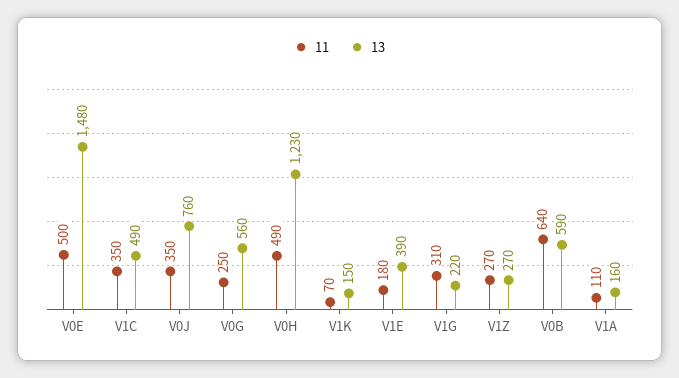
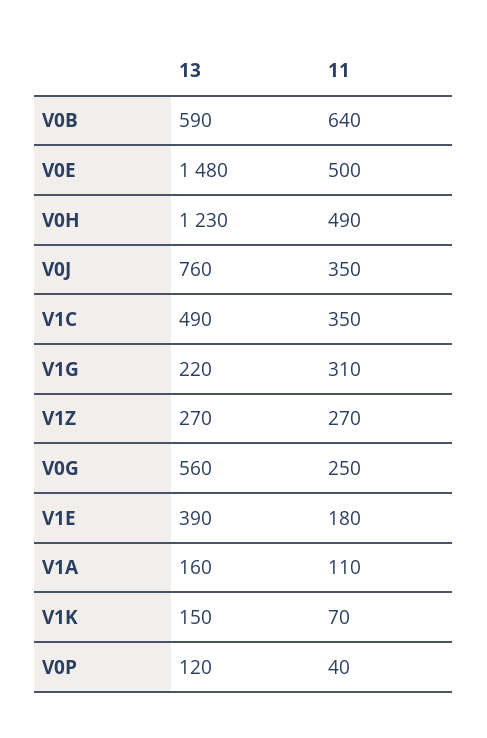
13, V0P: none -> 120
11, V0P: none -> 40

